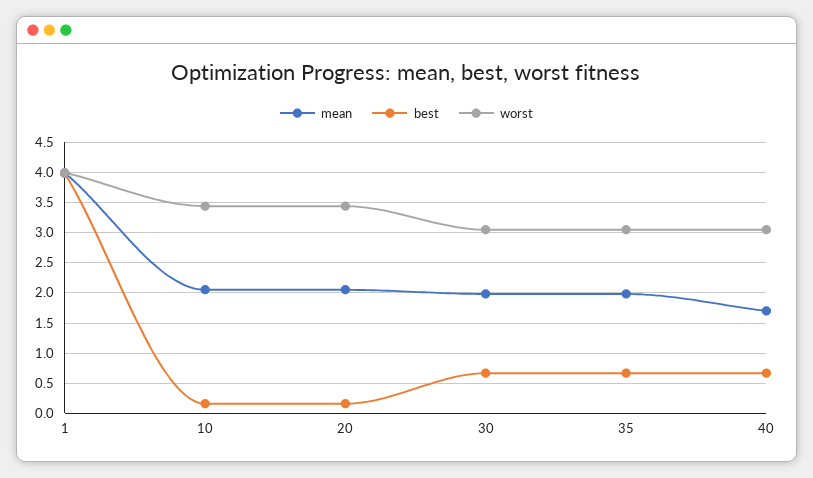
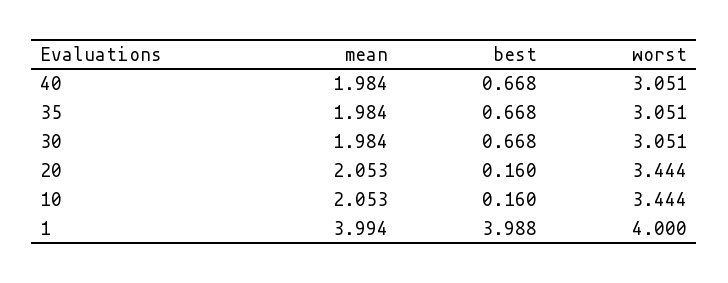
mean, 40: 1.7 -> 1.984

